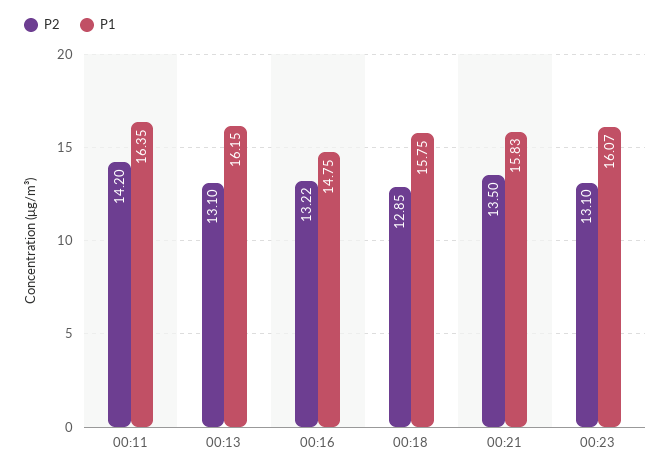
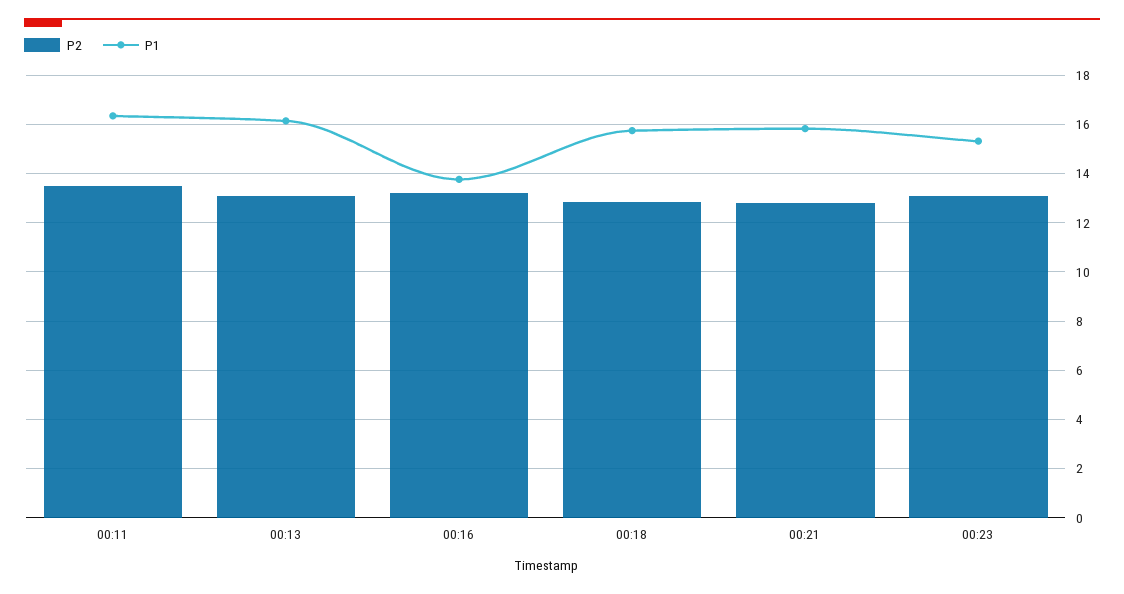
P2, 00:11: 14.2 -> 13.5
P1, 00:16: 14.75 -> 13.75
P2, 00:21: 13.5 -> 12.75
P1, 00:23: 16.07 -> 15.25

